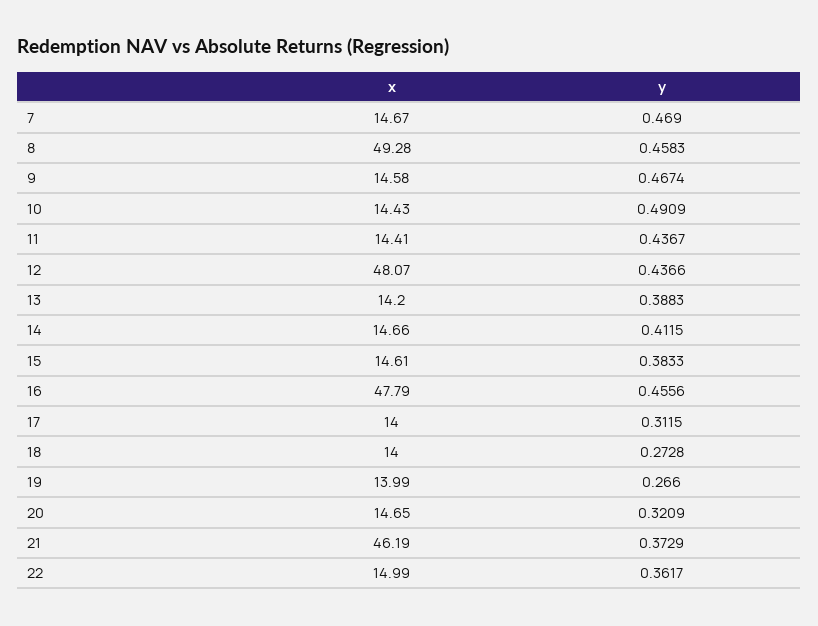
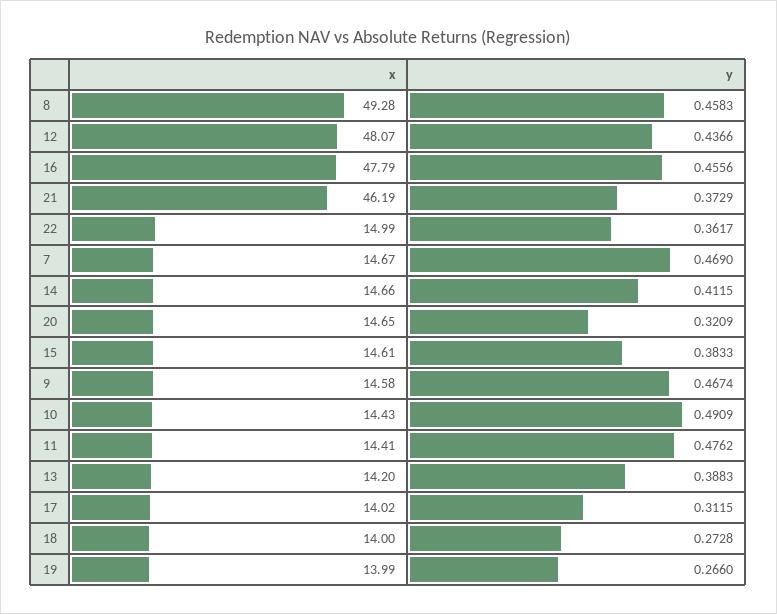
y, 11: 0.4367 -> 0.4762
x, 17: 14 -> 14.02

